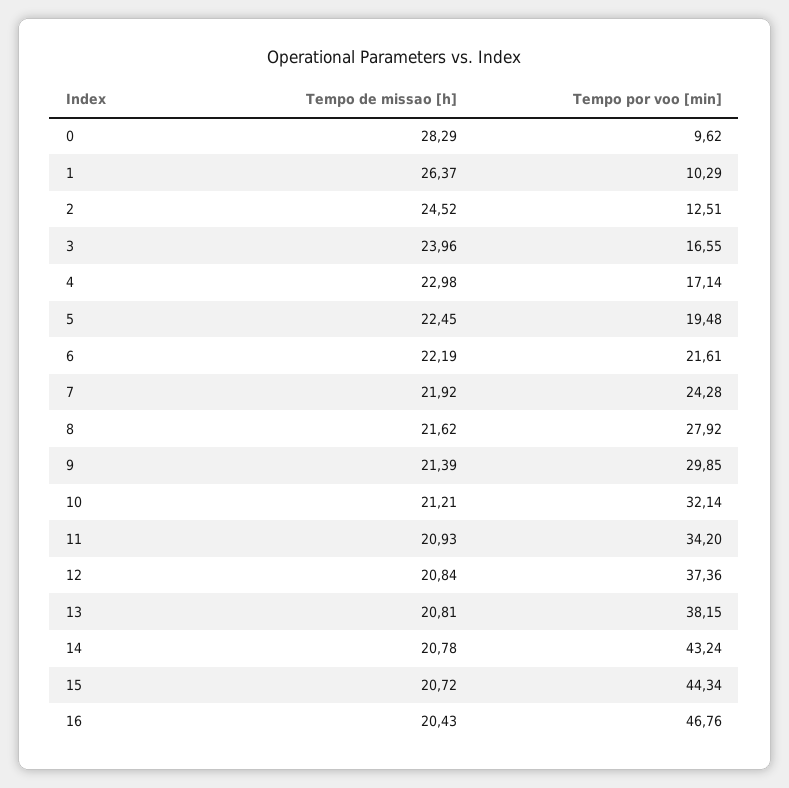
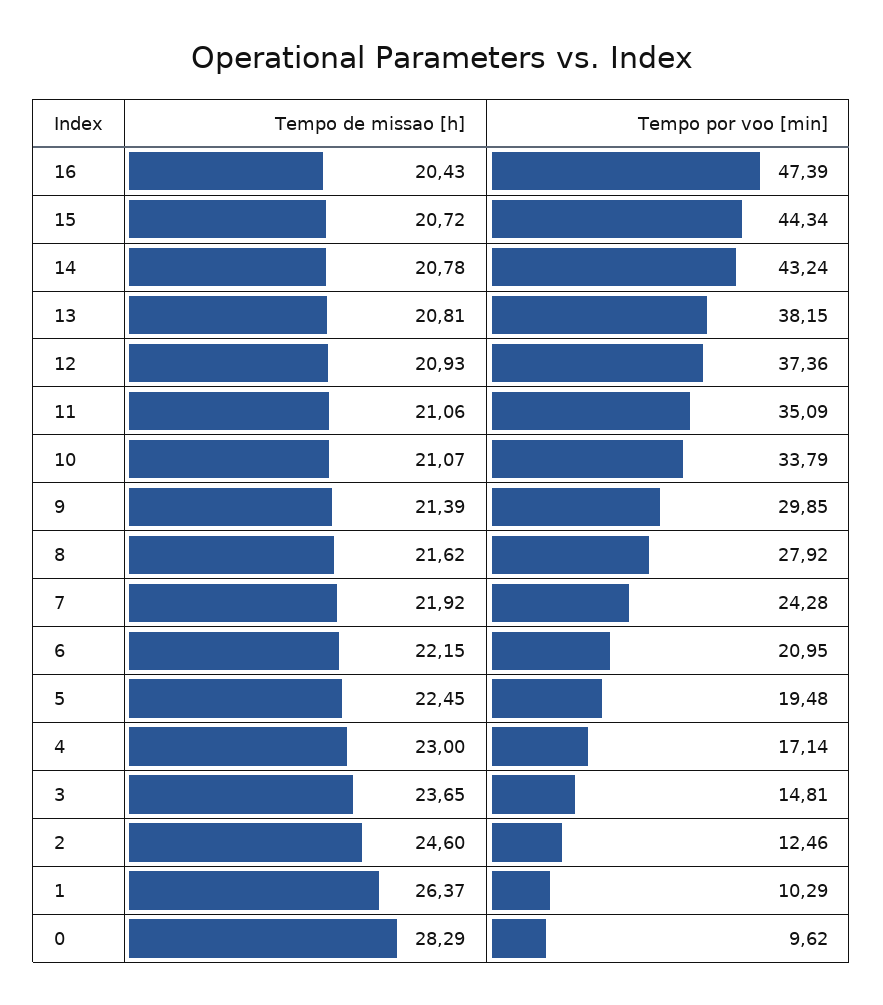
Tempo de missao [h], 2: 24.52 -> 24.6
Tempo por voo [min], 2: 12.51 -> 12.46
Tempo de missao [h], 3: 23.96 -> 23.65
Tempo por voo [min], 3: 16.55 -> 14.81
Tempo de missao [h], 4: 22.98 -> 23
Tempo de missao [h], 6: 22.19 -> 22.15
Tempo por voo [min], 6: 21.61 -> 20.95
Tempo de missao [h], 10: 21.21 -> 21.07
Tempo por voo [min], 10: 32.14 -> 33.79
Tempo de missao [h], 11: 20.93 -> 21.06
Tempo por voo [min], 11: 34.2 -> 35.09
Tempo de missao [h], 12: 20.84 -> 20.93
Tempo por voo [min], 16: 46.76 -> 47.39

